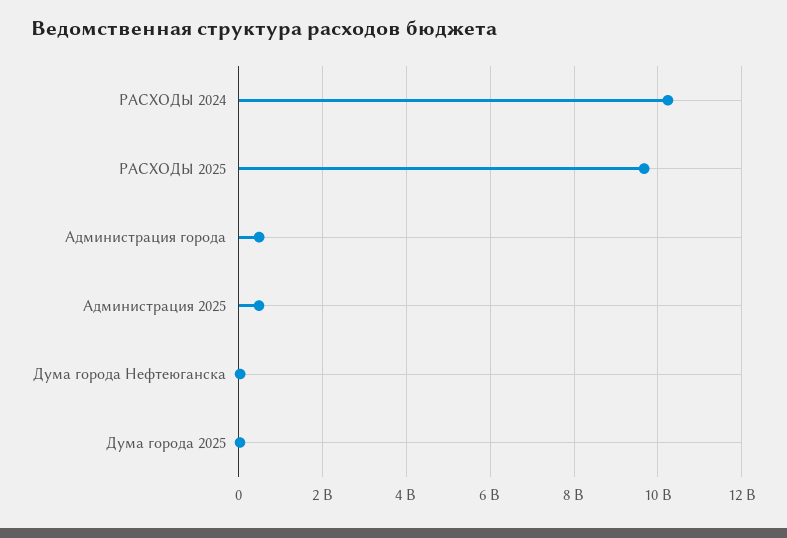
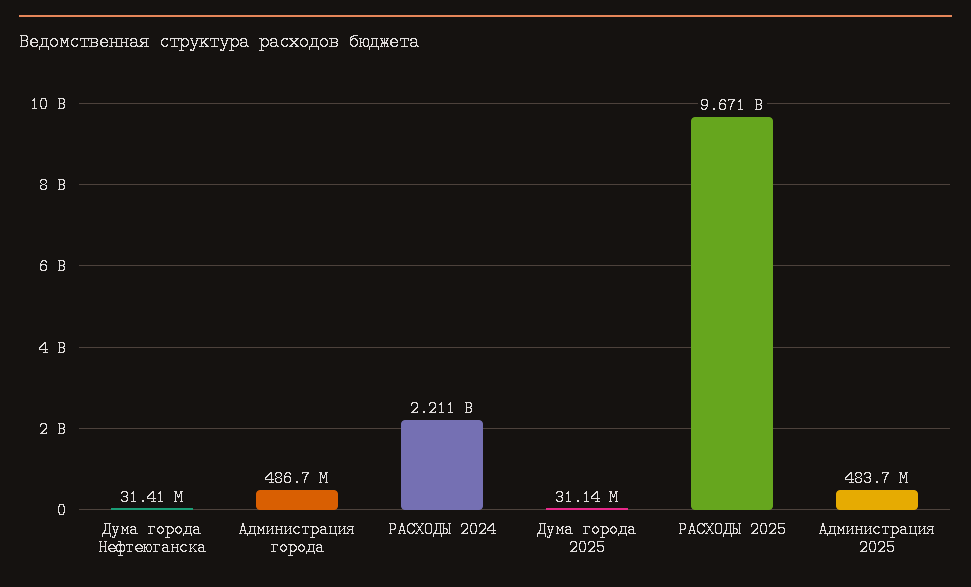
РАСХОДЫ 2024: 10200000000 -> 2211000000

